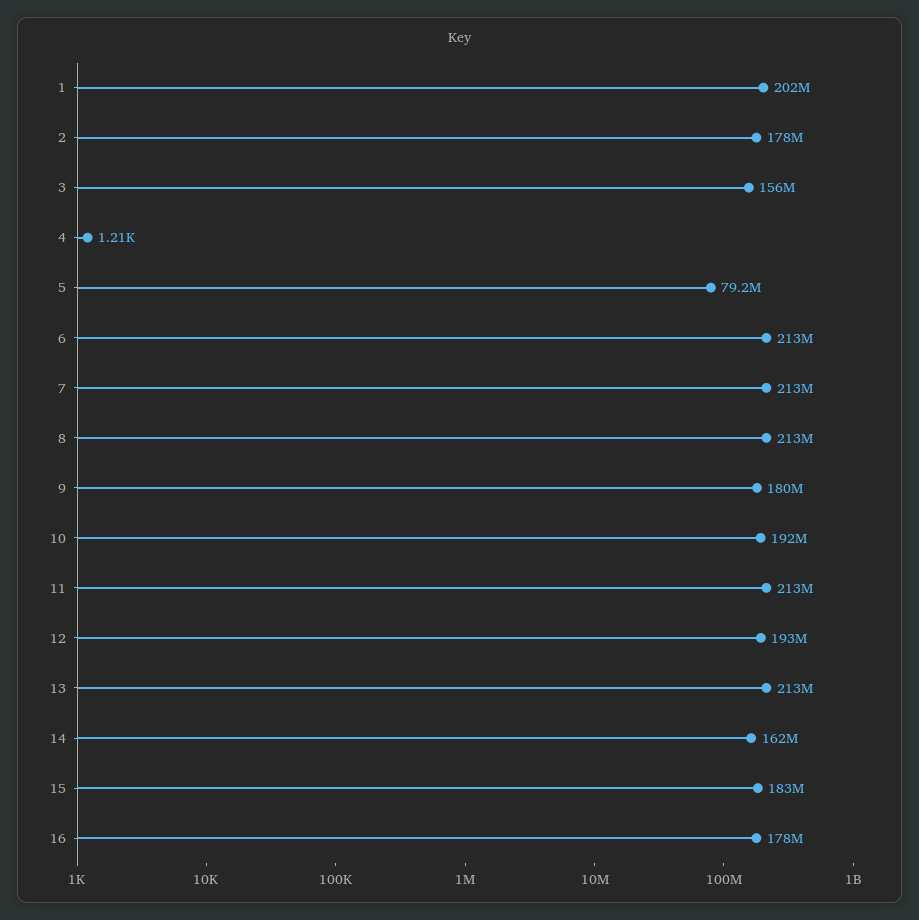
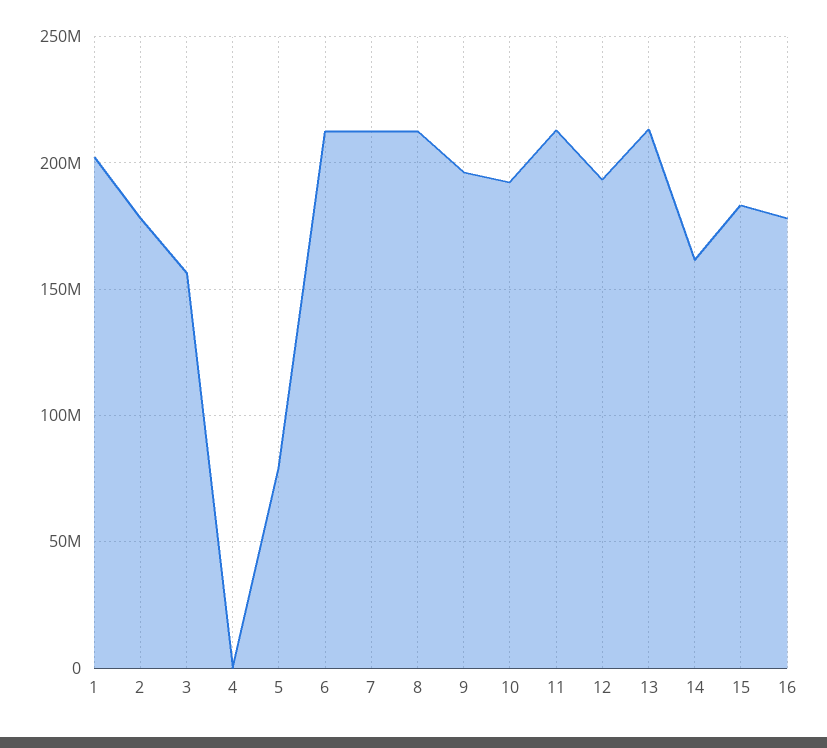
9: 180000000 -> 195000000

